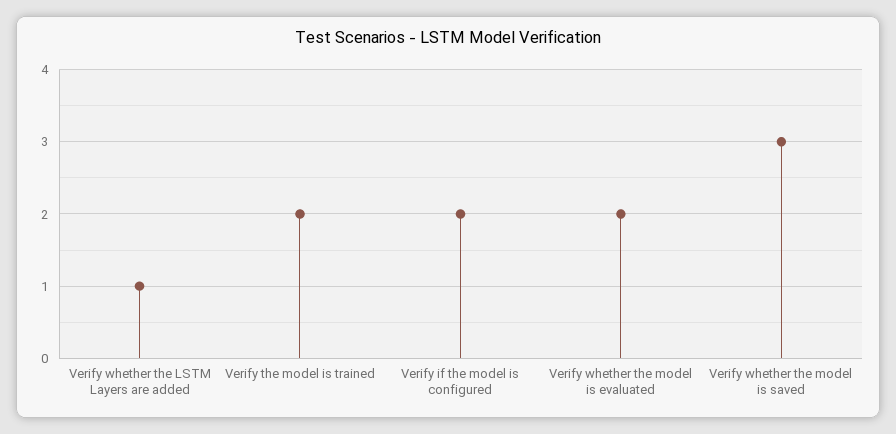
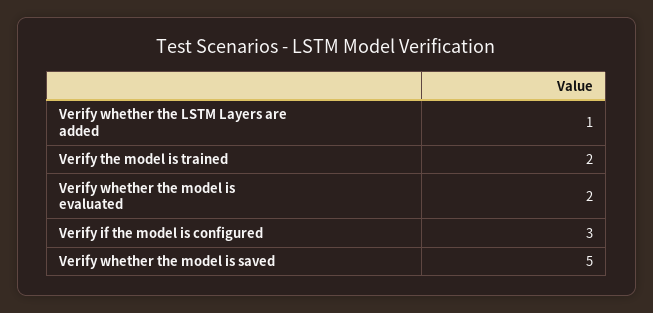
Verify if the model is configured: 2 -> 3
Verify whether the model is saved: 3 -> 5

